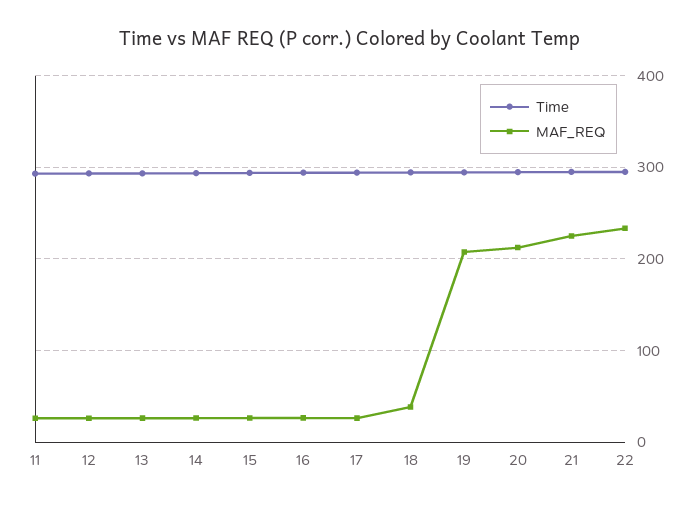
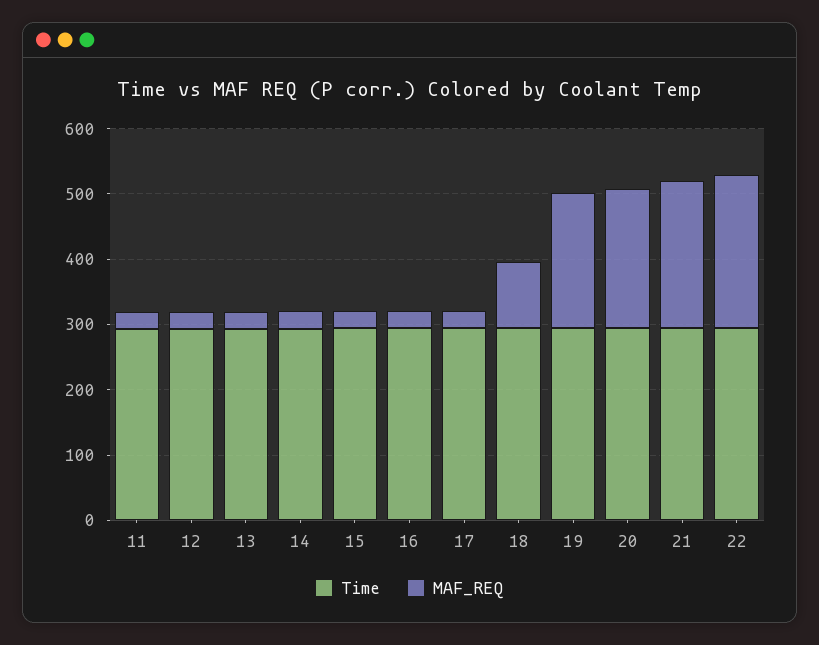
MAF_REQ, 18: 40 -> 100

